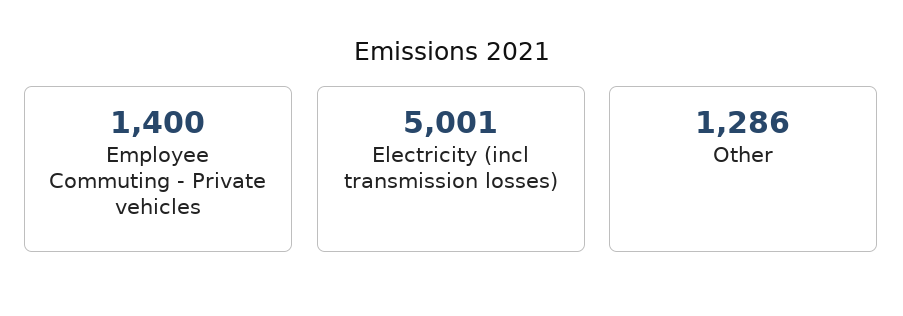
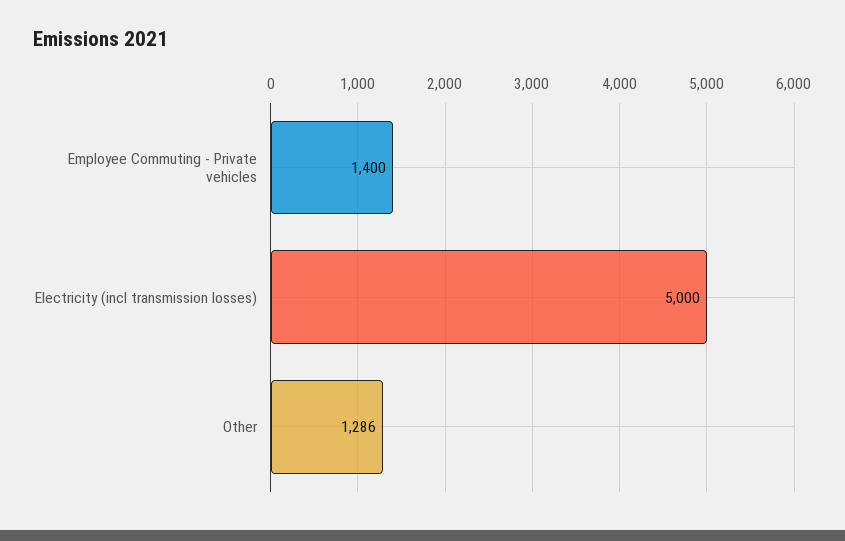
Electricity (incl transmission losses): 5001 -> 5000

